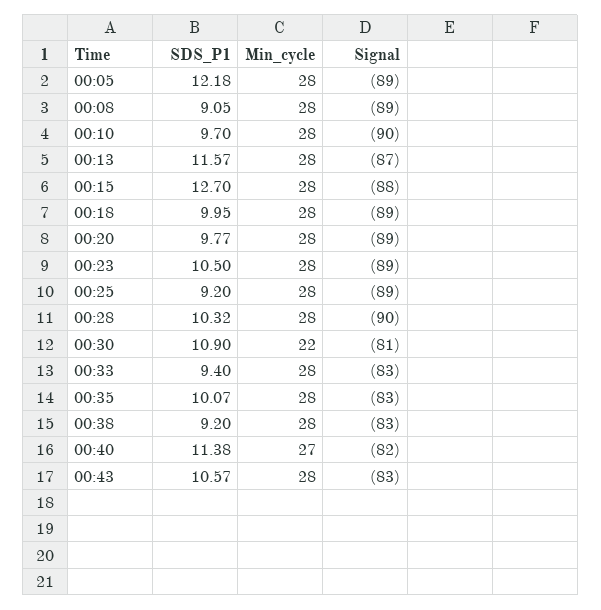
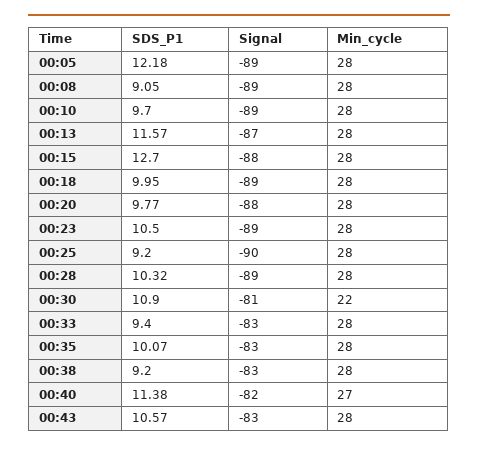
Signal, 00:10: -90 -> -89
Signal, 00:20: -89 -> -88
Signal, 00:25: -89 -> -90
Signal, 00:28: -90 -> -89

